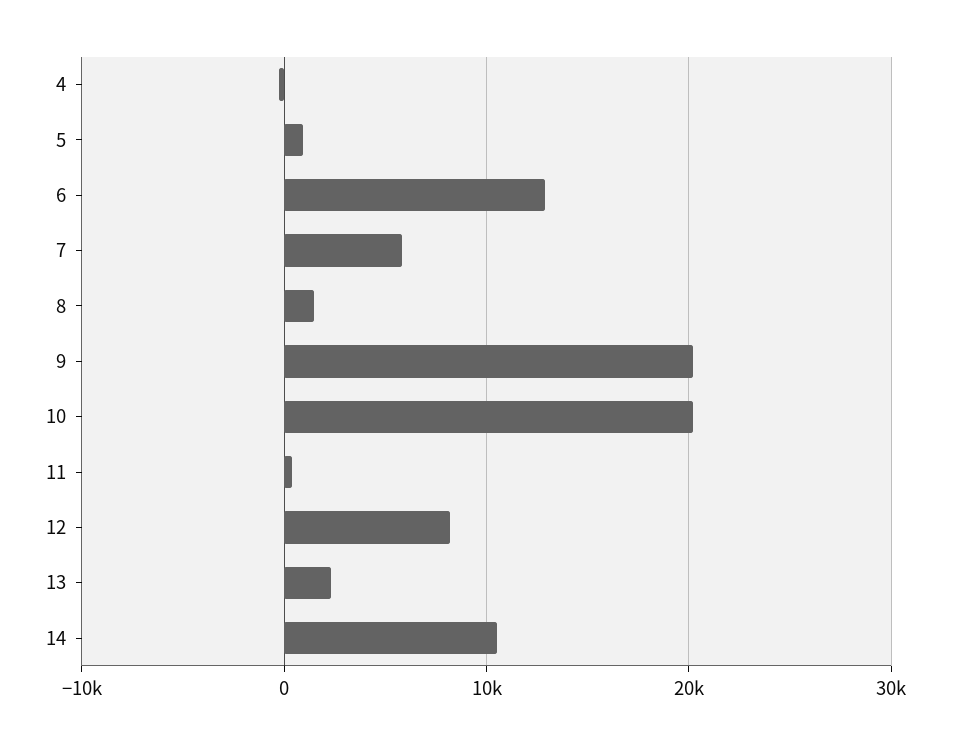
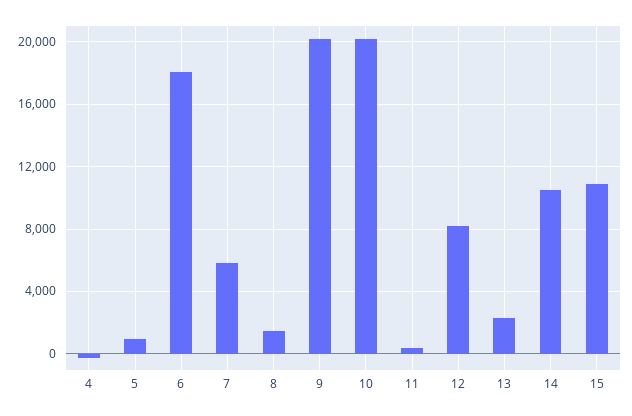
6: 13000 -> 18000
15: none -> 11000

